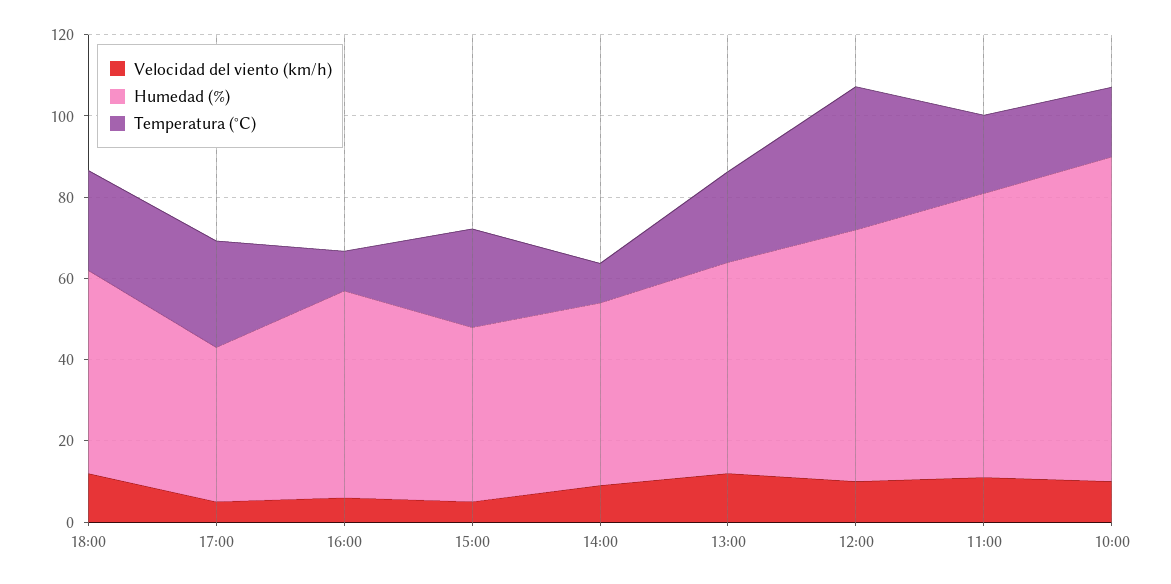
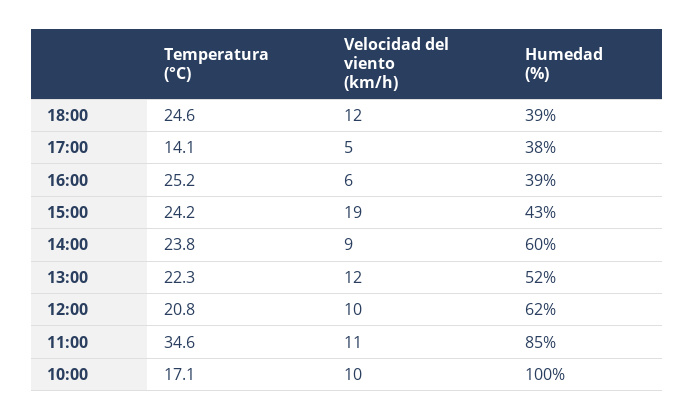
Humedad (%), 18:00: 50 -> 39
Temperatura (°C), 17:00: 25 -> 14.1
Humedad (%), 16:00: 50 -> 39
Temperatura (°C), 16:00: 10 -> 25.2
Velocidad del viento (km/h), 15:00: 5 -> 19
Humedad (%), 14:00: 45 -> 60
Temperatura (°C), 14:00: 10 -> 23.8
Temperatura (°C), 12:00: 35 -> 20.8
Humedad (%), 11:00: 70 -> 85
Temperatura (°C), 11:00: 20 -> 34.6
Humedad (%), 10:00: 80 -> 100

